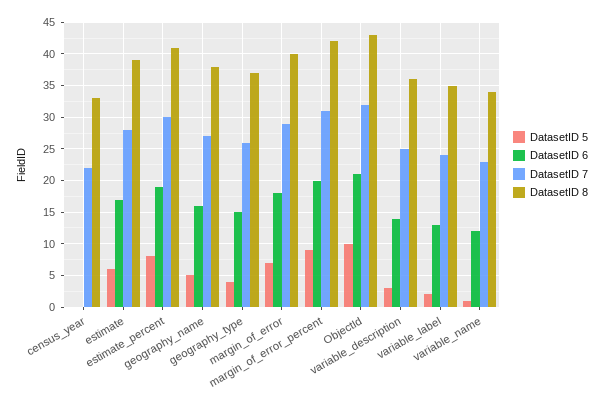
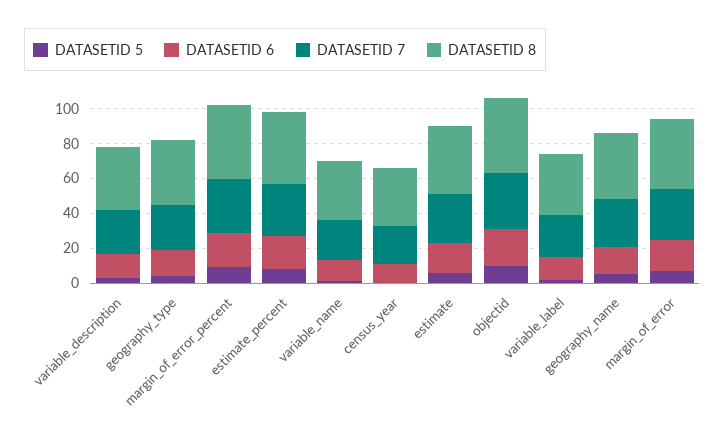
DatasetID 6, census_year: 0 -> 10

